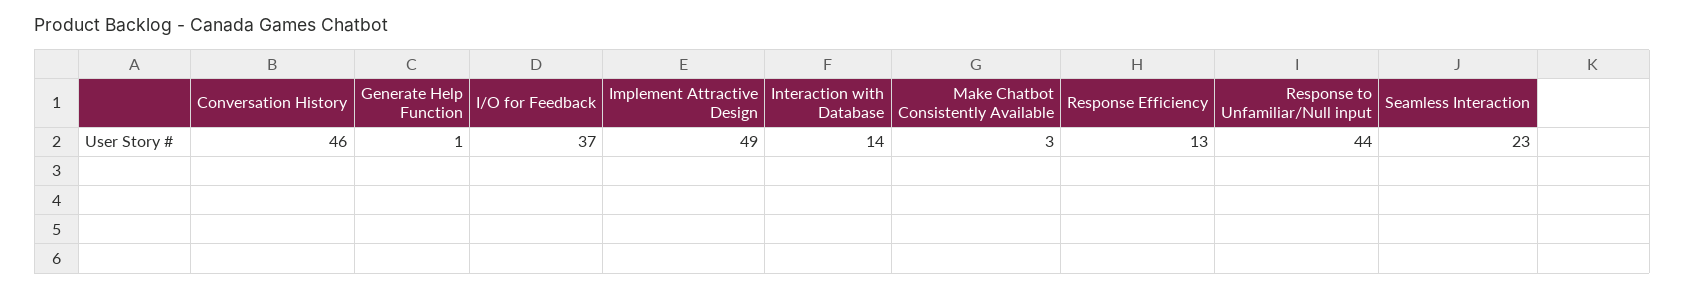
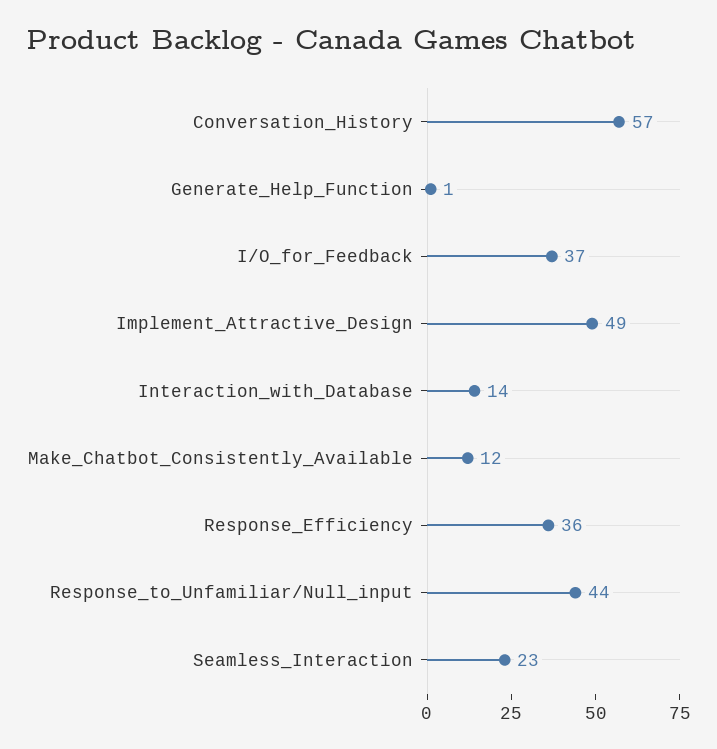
Conversation History: 46 -> 57
Make Chatbot Consistently Available: 3 -> 12
Response Efficiency: 13 -> 36

